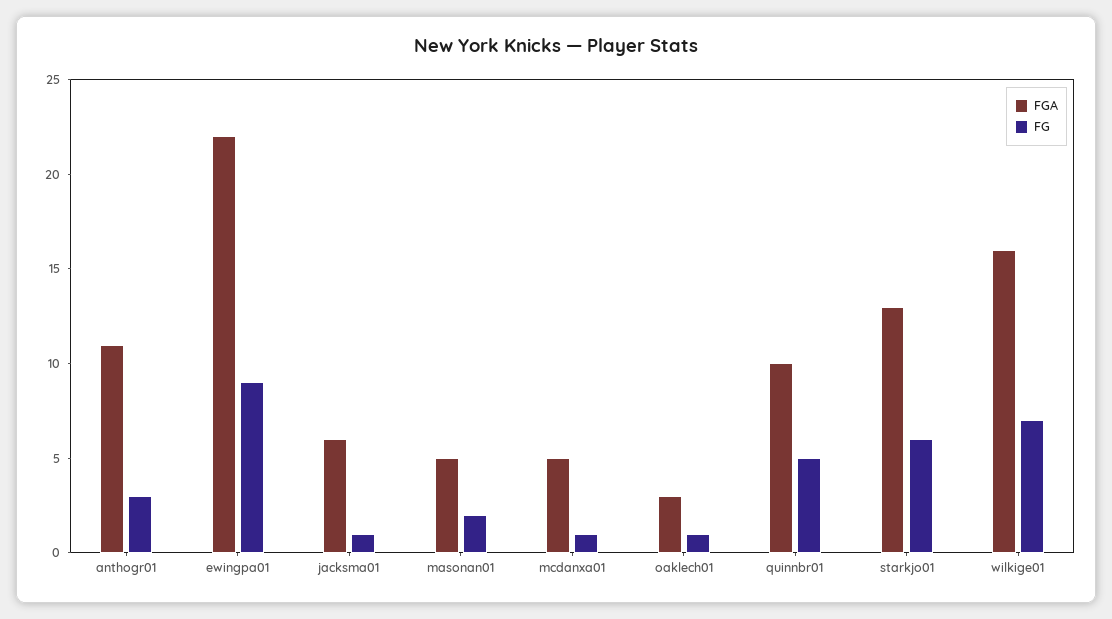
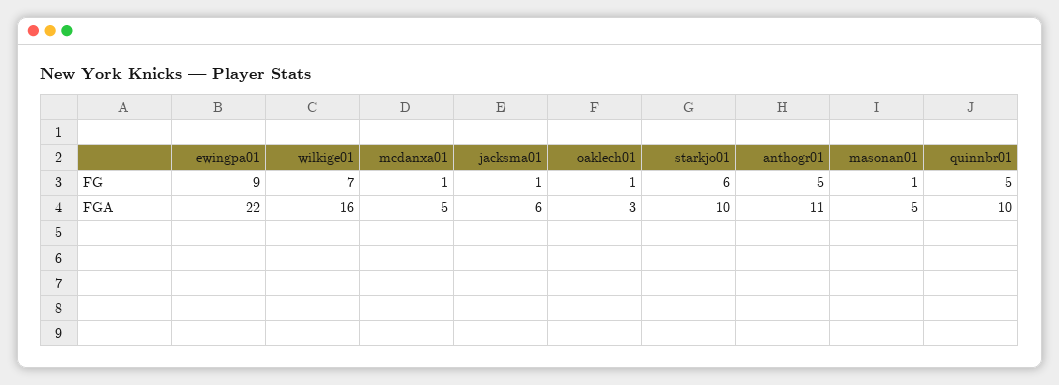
FG, anthogr01: 3 -> 5
FG, masonan01: 2 -> 1
FGA, starkjo01: 13 -> 10

